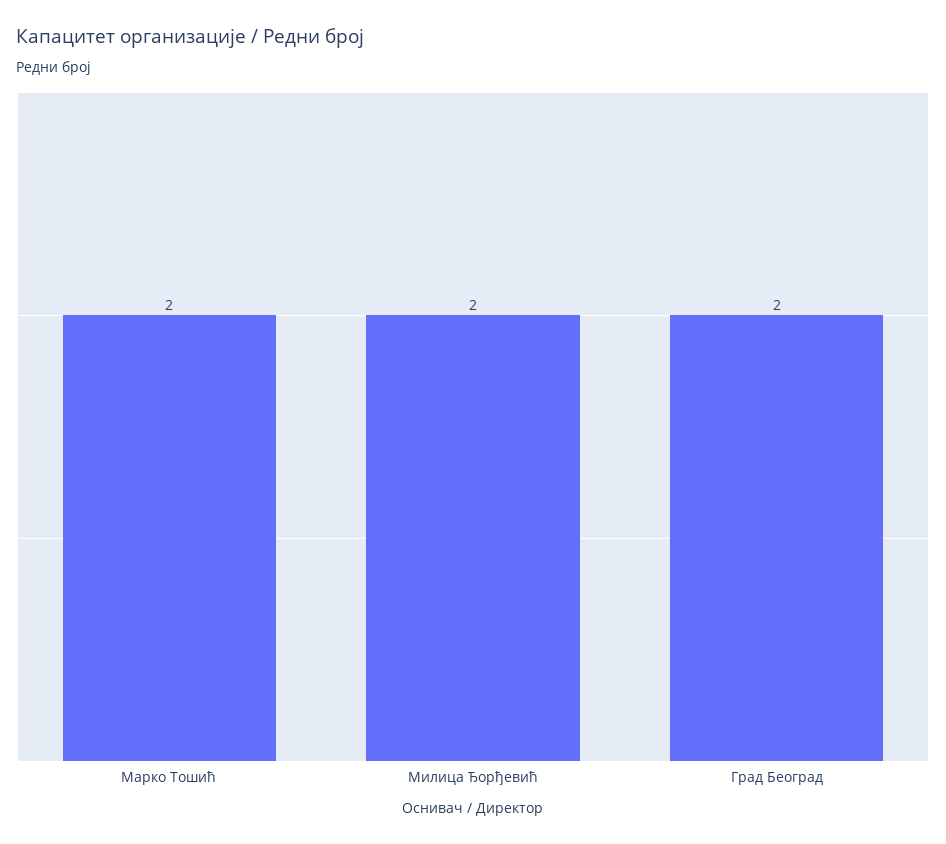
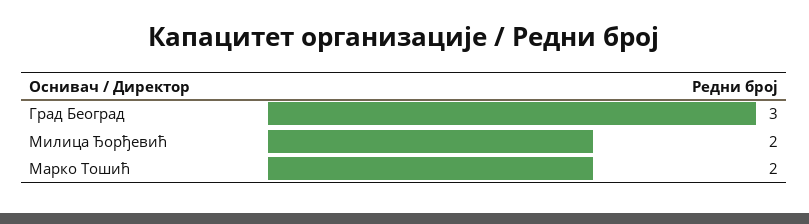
Град Београд: 2 -> 3

